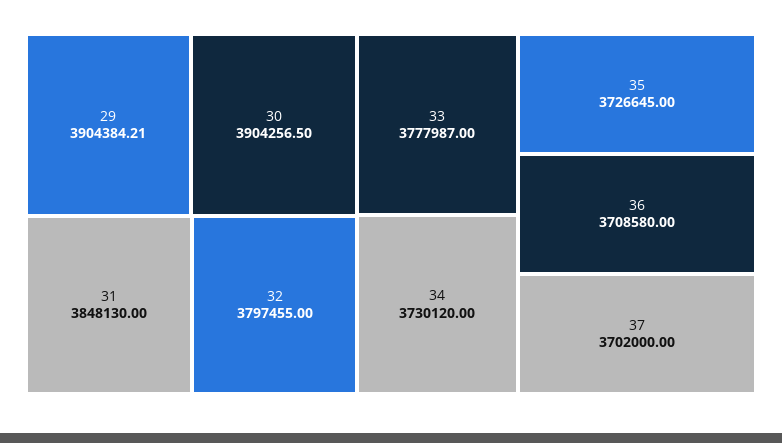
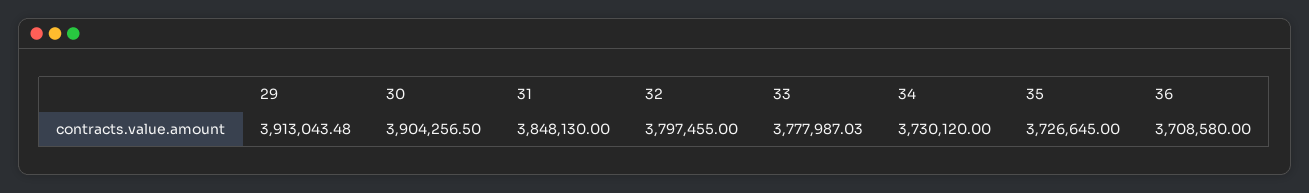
29: 3904384.21 -> 3913043.48
33: 3777987 -> 3777987.03
37: 3702000 -> none

